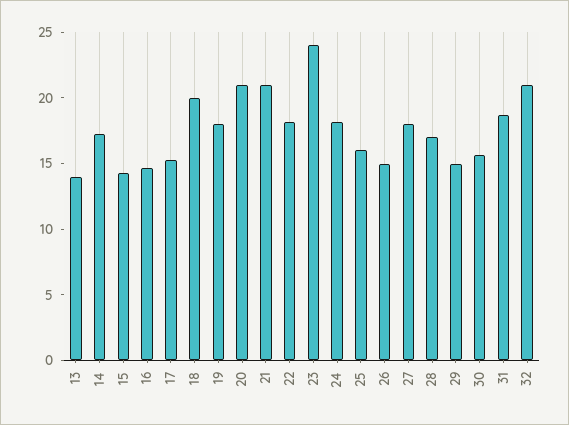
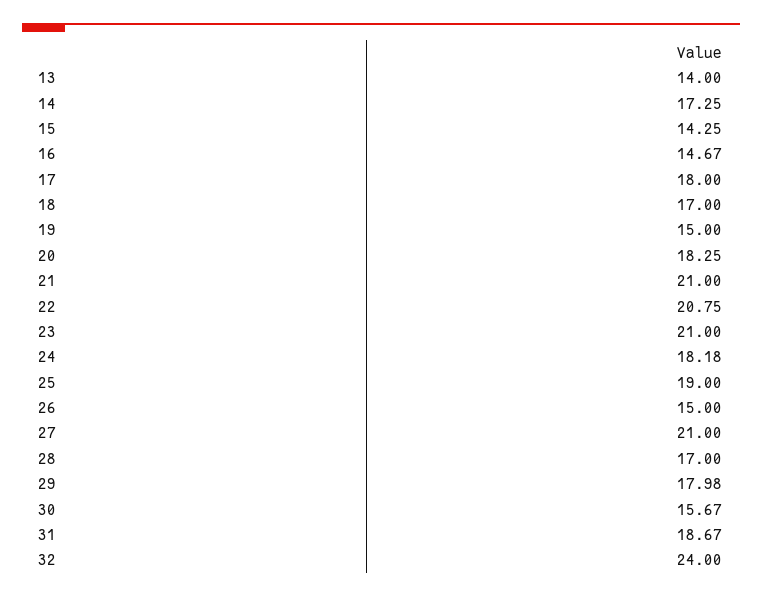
17: 15 -> 18
18: 20 -> 17
19: 18 -> 15
20: 21 -> 18.25
22: 18 -> 20.75
23: 24 -> 21
25: 16 -> 19
27: 18 -> 21
29: 15 -> 17.98
32: 21 -> 24

